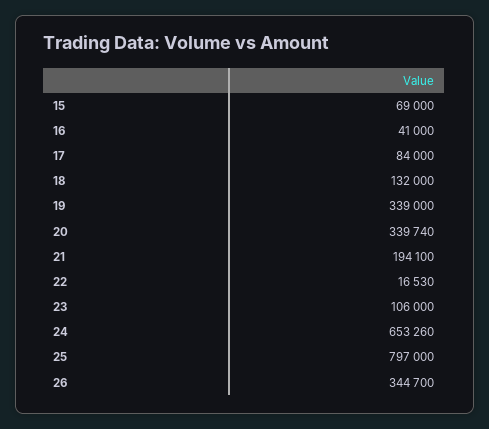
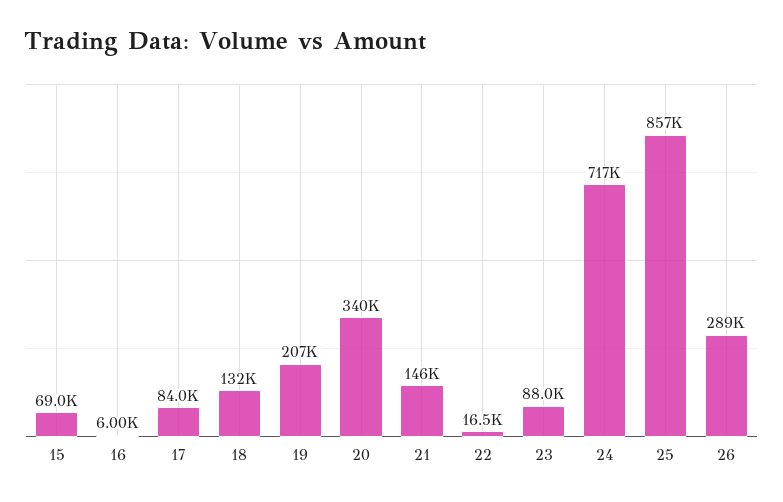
16: 41000 -> 6000
19: 339000 -> 207000
21: 194100 -> 146000
23: 106000 -> 88000
24: 653260 -> 717000
25: 797000 -> 857000
26: 344700 -> 289000

